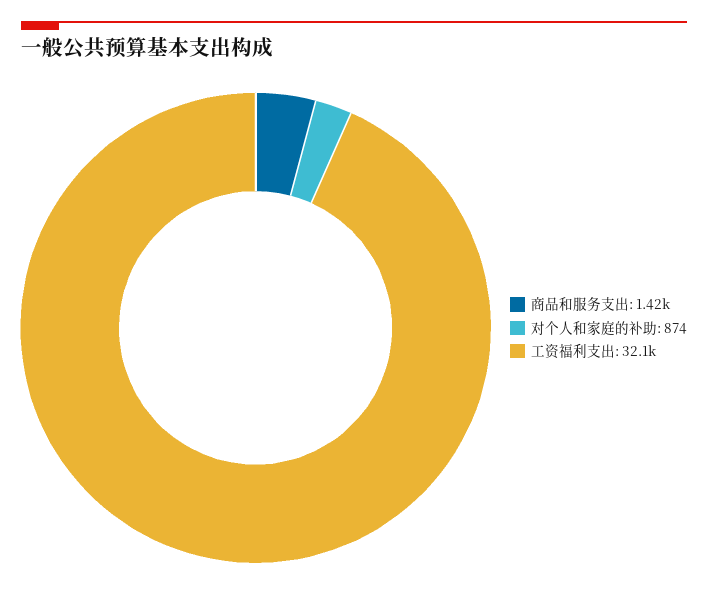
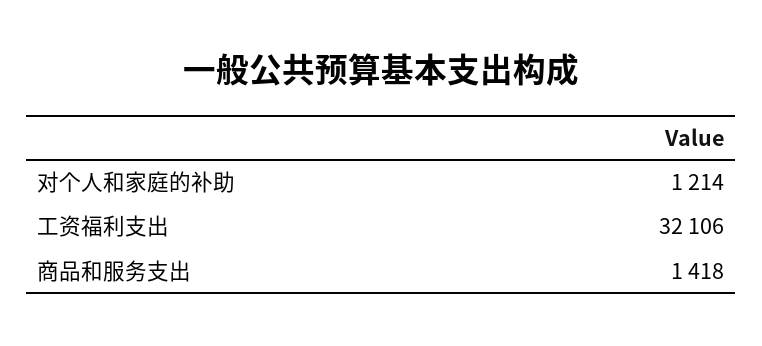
对个人和家庭的补助: 874 -> 1214

